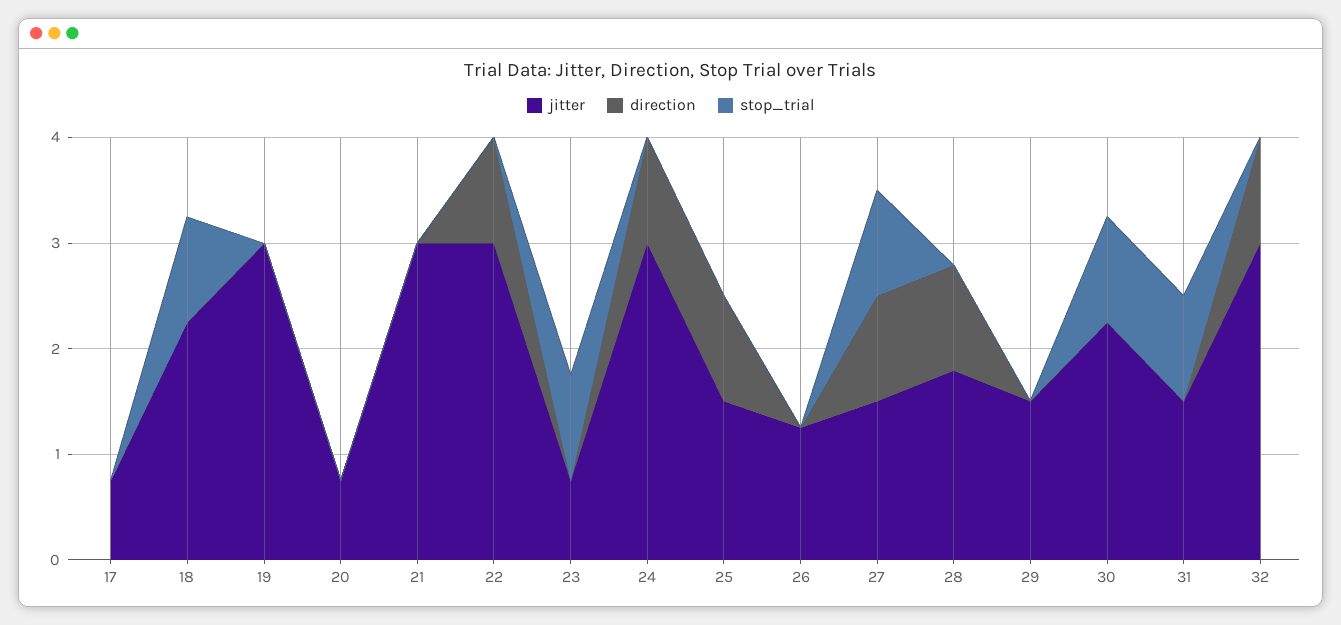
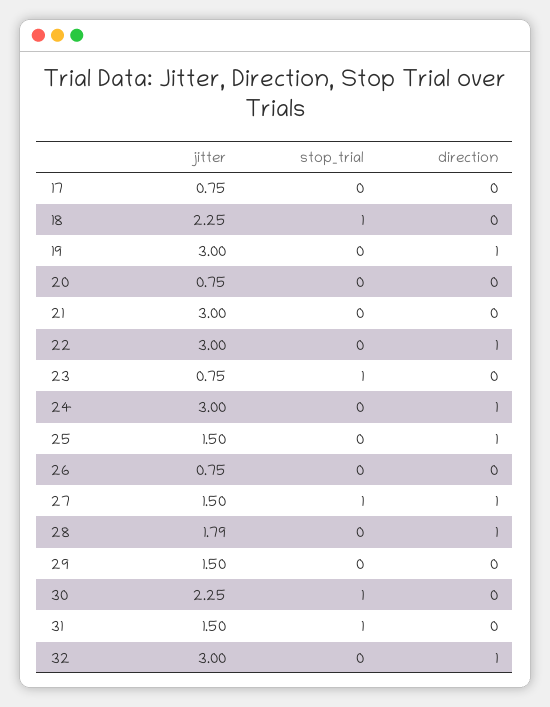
direction, 19: 0 -> 1
jitter, 26: 1.2 -> 0.75

